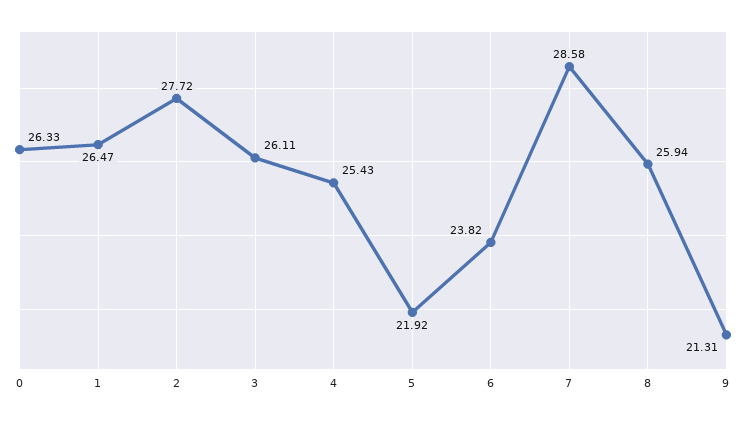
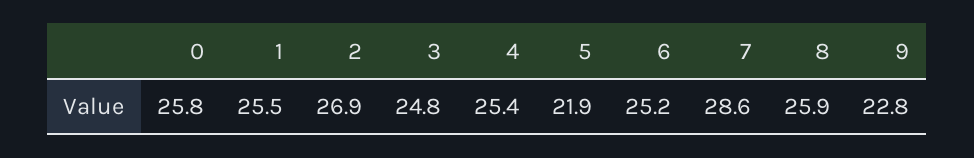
0: 26.33 -> 25.8
1: 26.47 -> 25.5
2: 27.72 -> 26.9
3: 26.11 -> 24.8
6: 23.82 -> 25.2
9: 21.31 -> 22.8

